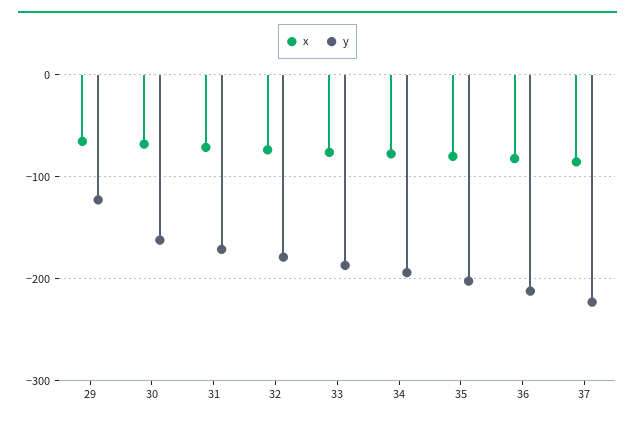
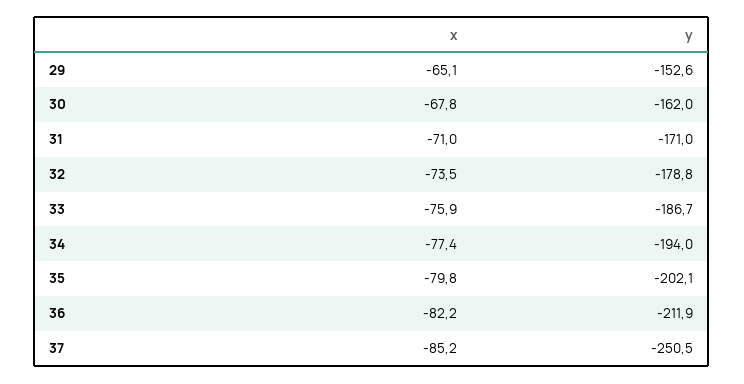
y, 29: -120 -> -152.6
y, 37: -220 -> -250.5

